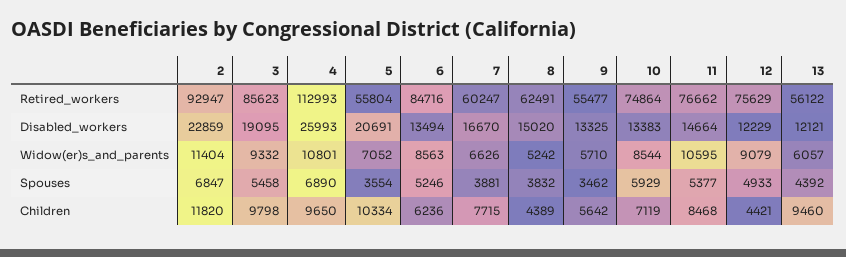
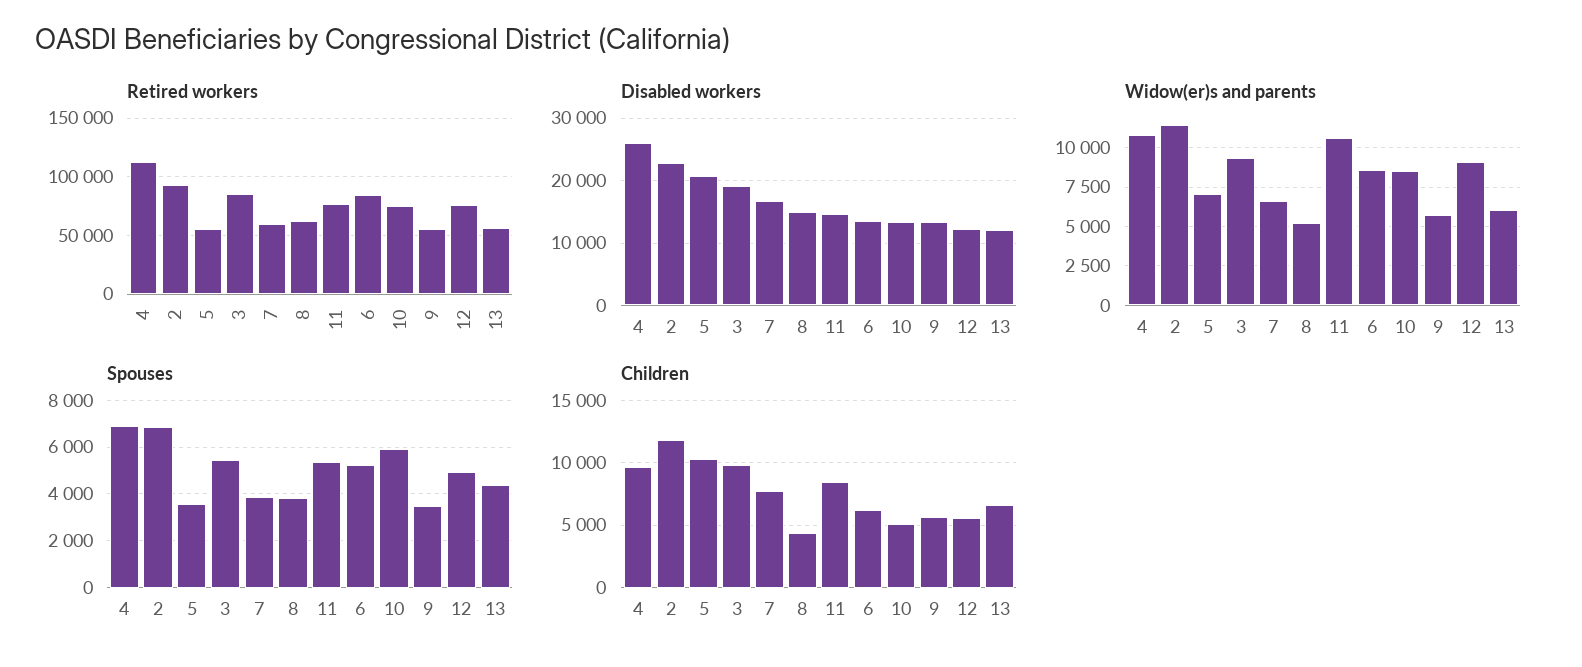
Children, 10: 7119 -> 5000
Children, 12: 4421 -> 5500
Children, 13: 9460 -> 6500

